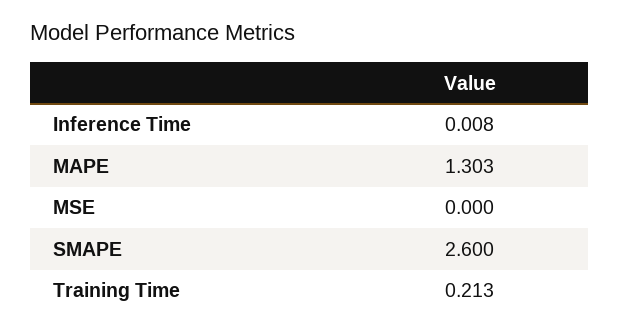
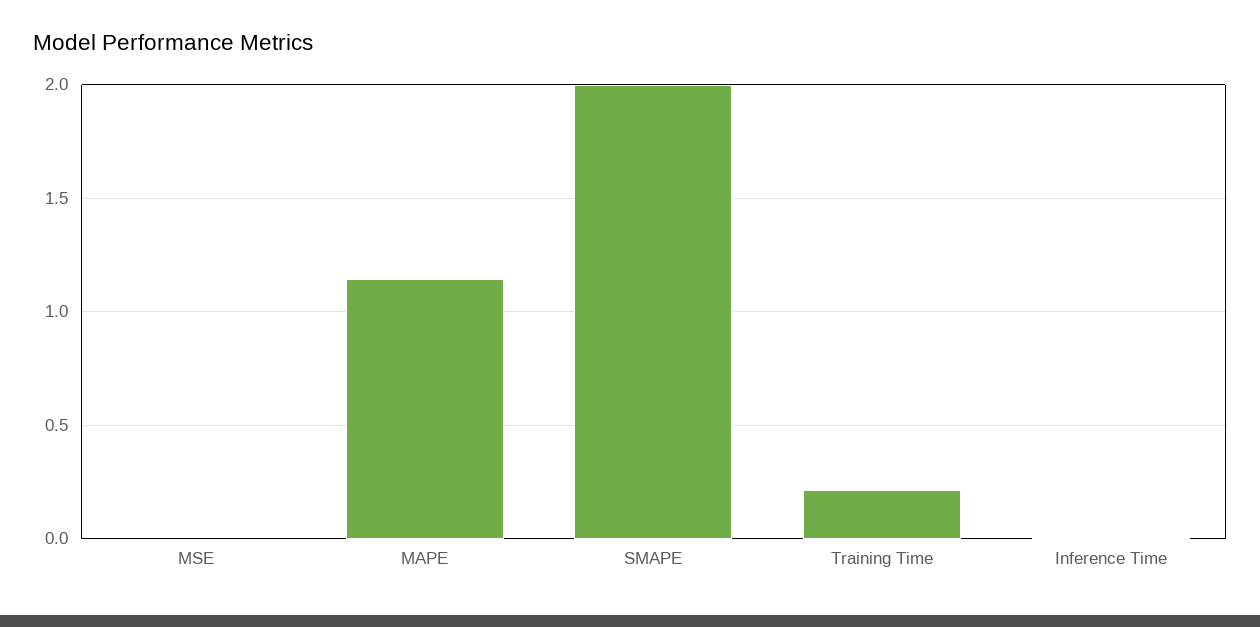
MAPE: 1.303 -> 1.15
SMAPE: 2.6 -> 2

